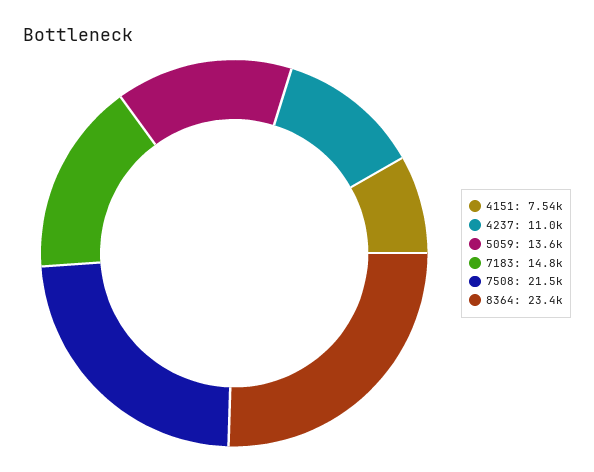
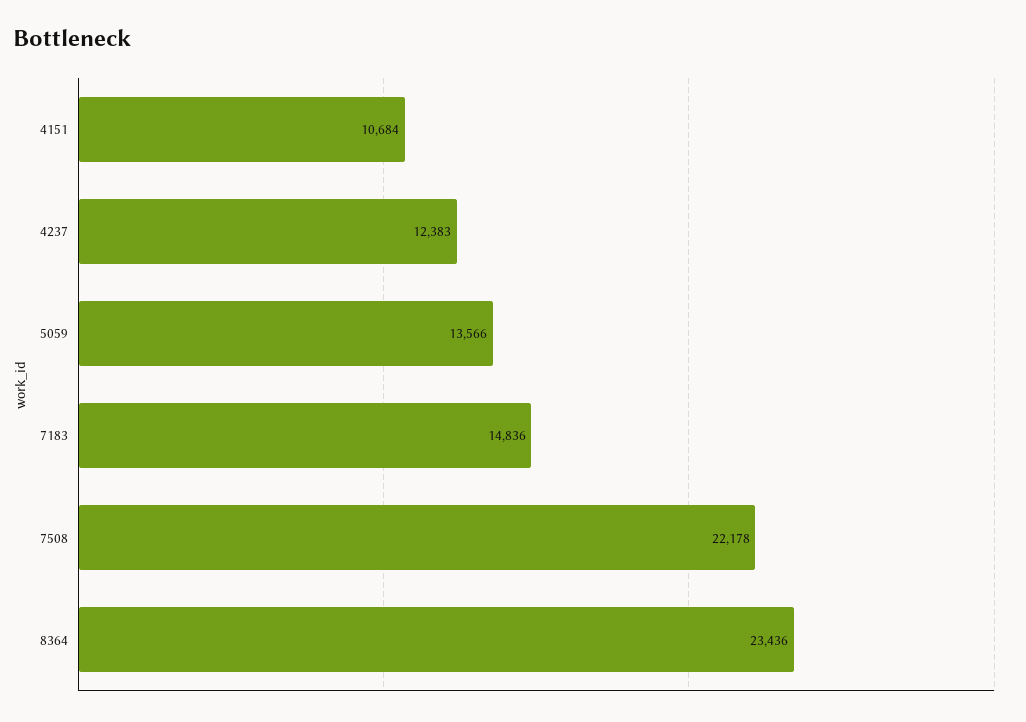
4151: 7540 -> 10684
4237: 11000 -> 12383
7508: 21500 -> 22178

